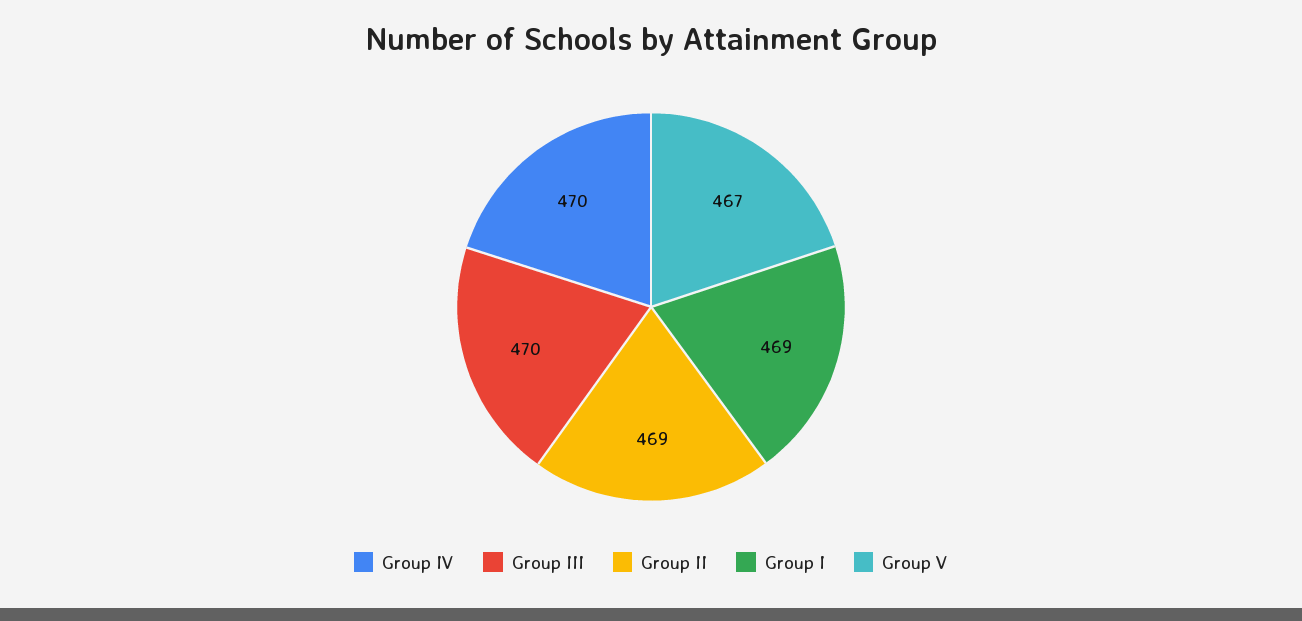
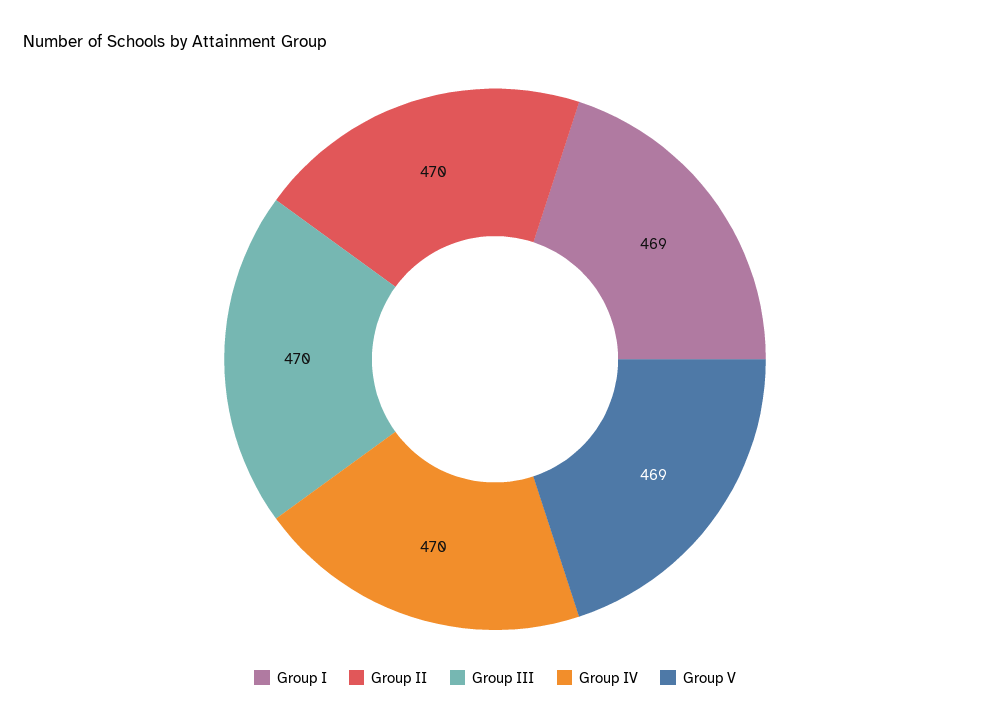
Group II: 469 -> 470
Group V: 467 -> 469

